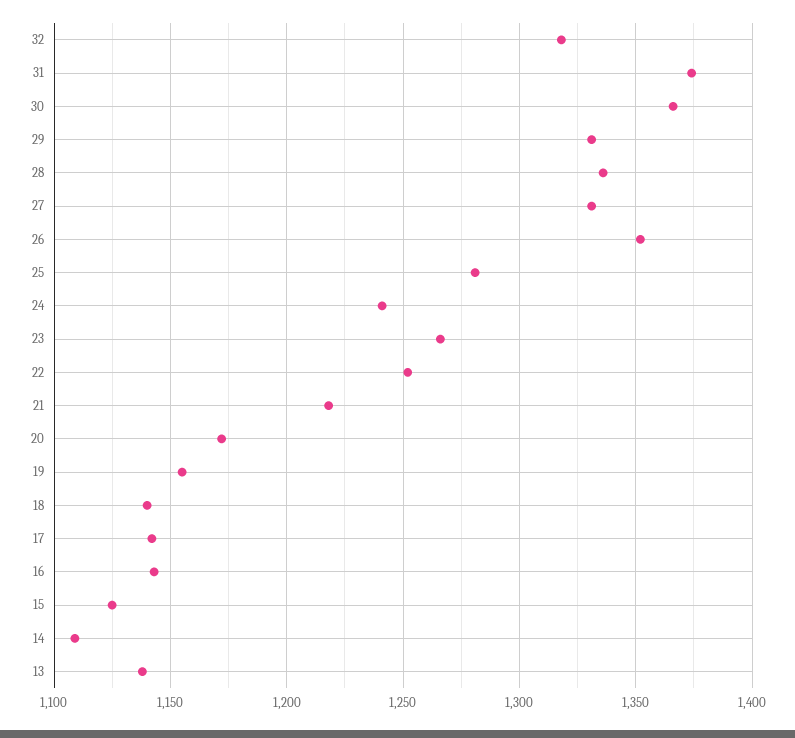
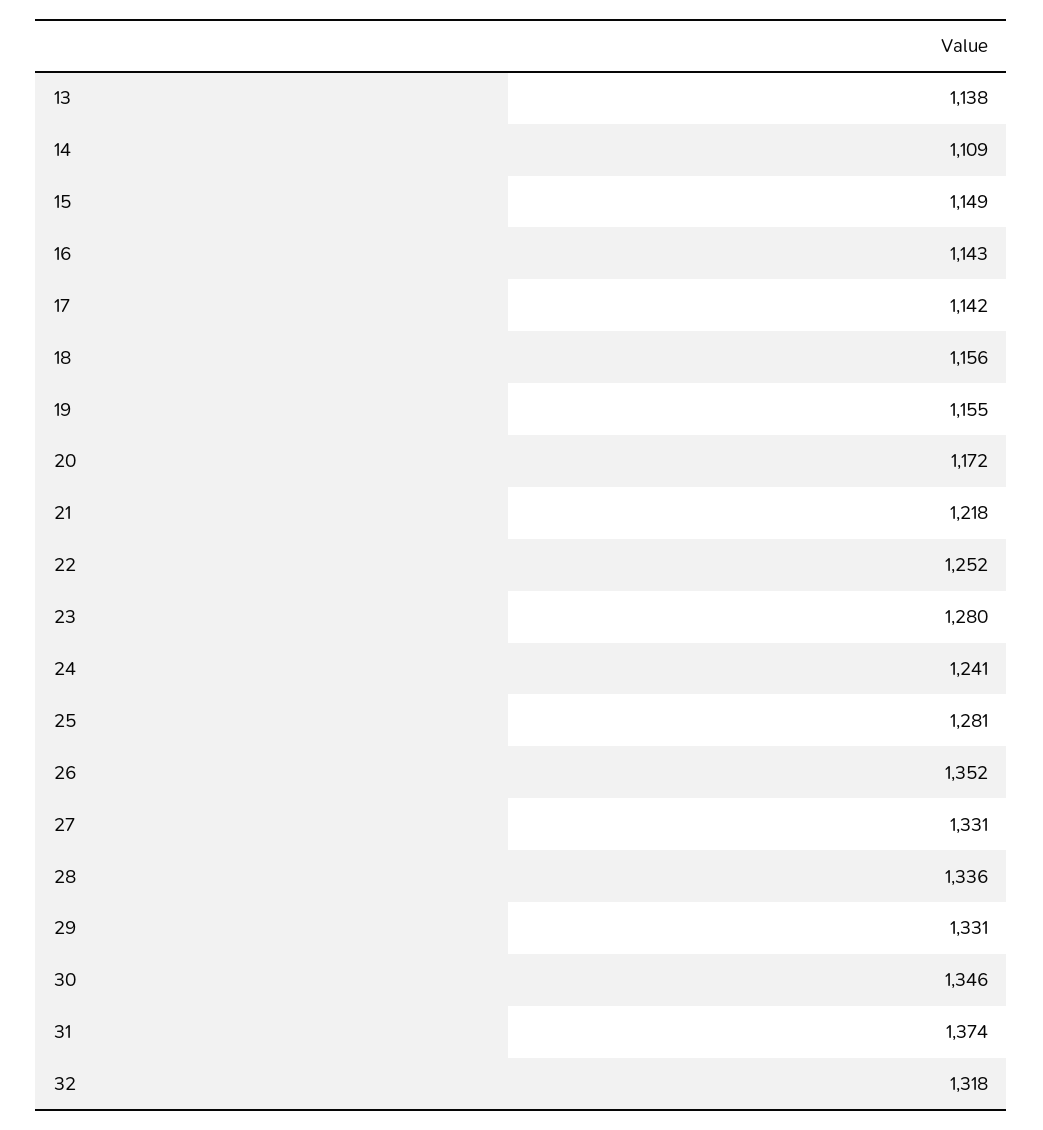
30: 1365 -> 1346
23: 1265 -> 1280
18: 1140 -> 1156
15: 1125 -> 1149

